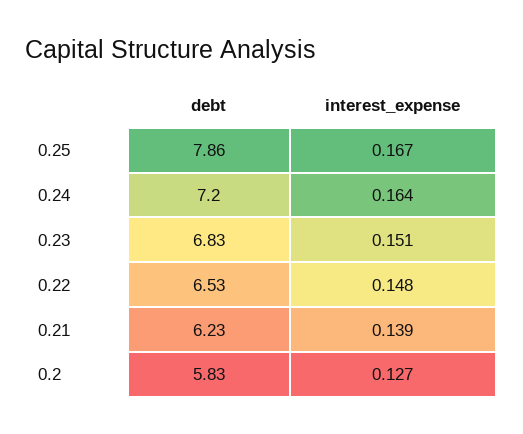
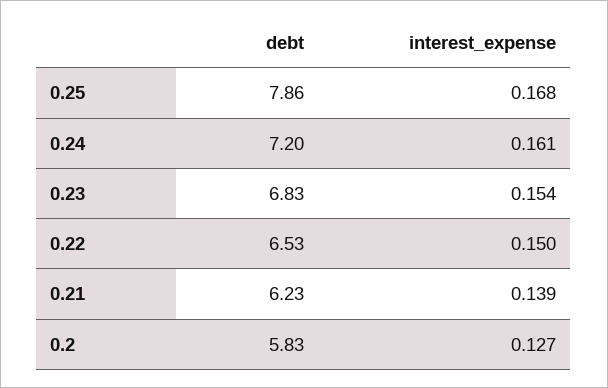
interest_expense, 0.25: 0.167 -> 0.168
interest_expense, 0.24: 0.164 -> 0.161
interest_expense, 0.23: 0.151 -> 0.154
interest_expense, 0.22: 0.148 -> 0.15

